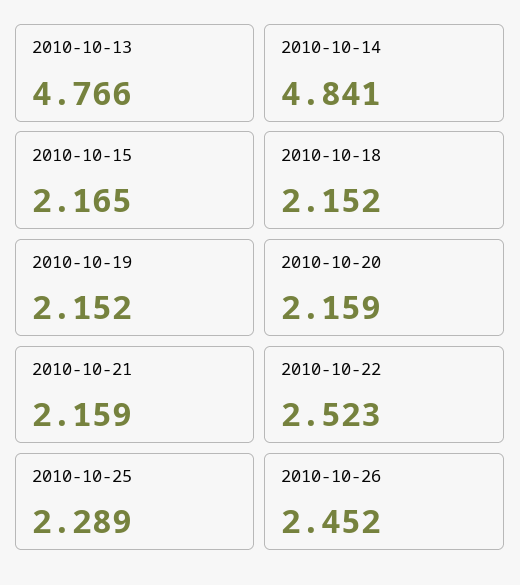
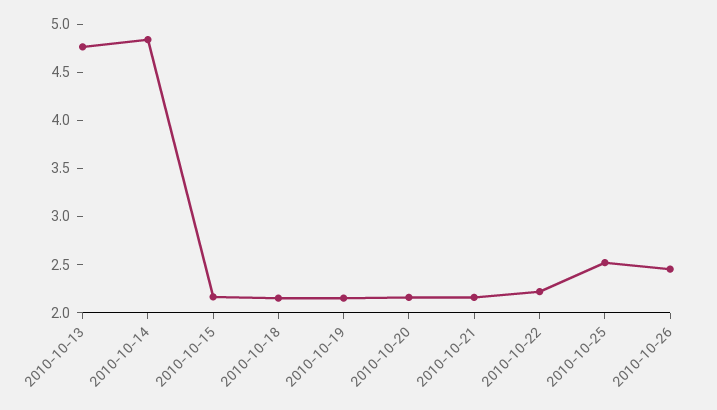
2010-10-22: 2.523 -> 2.2
2010-10-25: 2.289 -> 2.5

